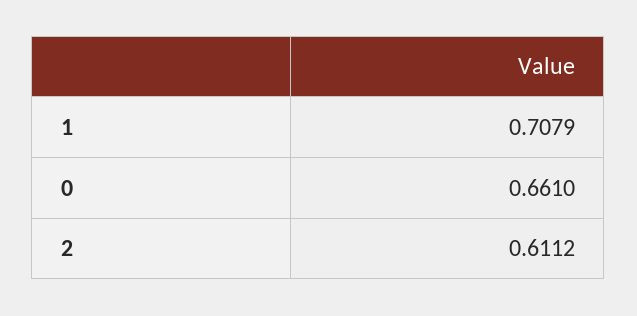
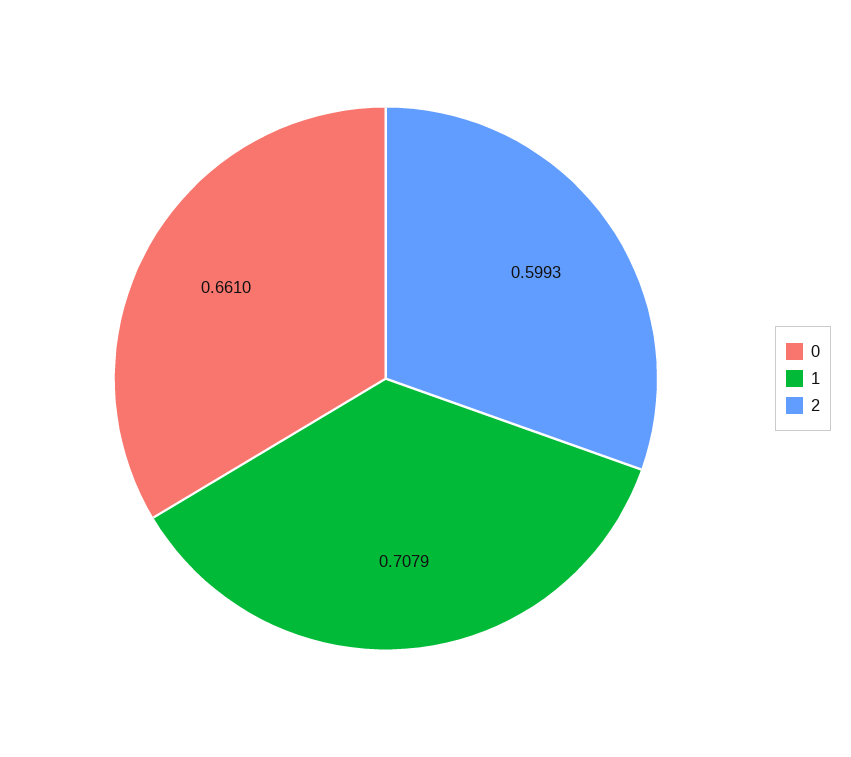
2: 0.6112 -> 0.5993

